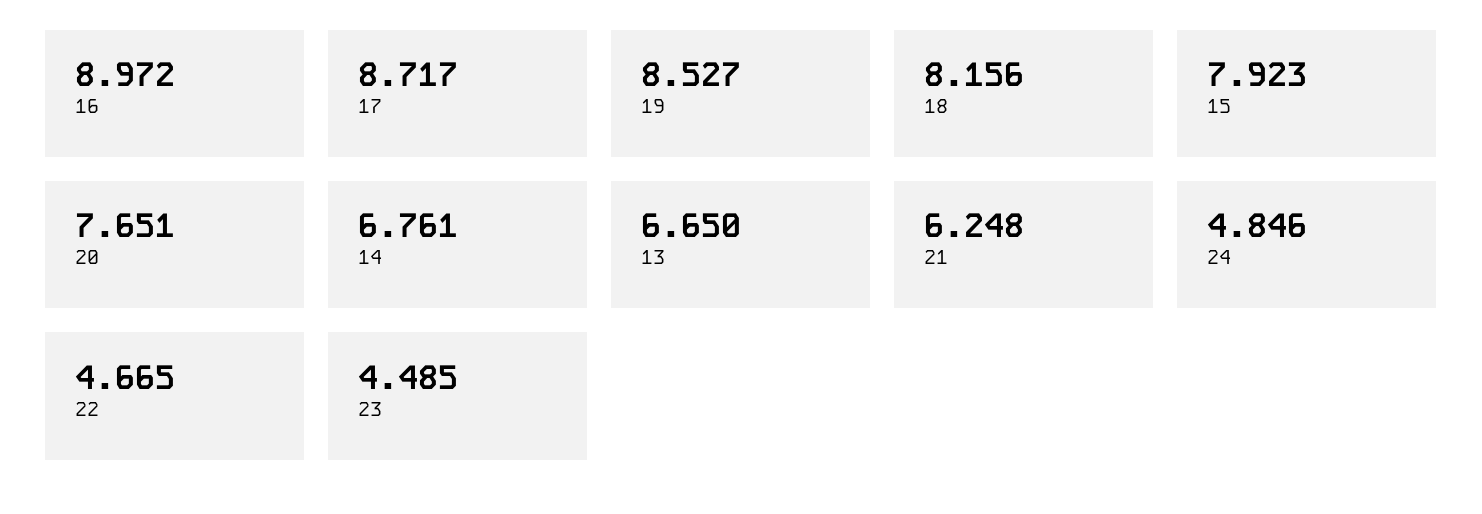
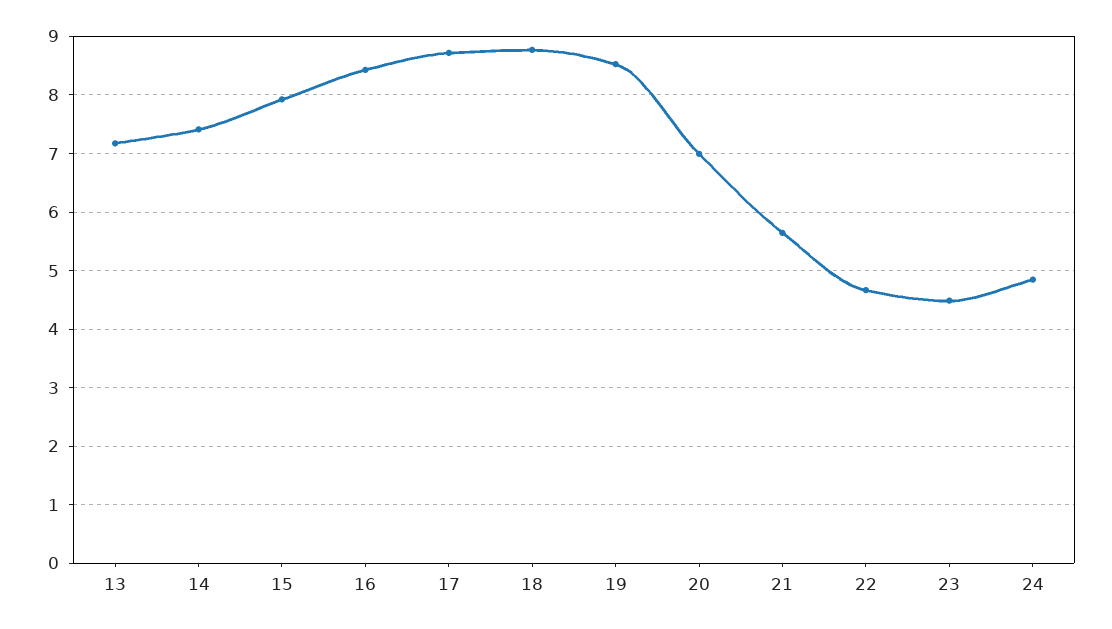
16: 8.972 -> 8.4
18: 8.156 -> 8.8
20: 7.651 -> 7
14: 6.761 -> 7.4
13: 6.65 -> 7.2
21: 6.248 -> 5.6

